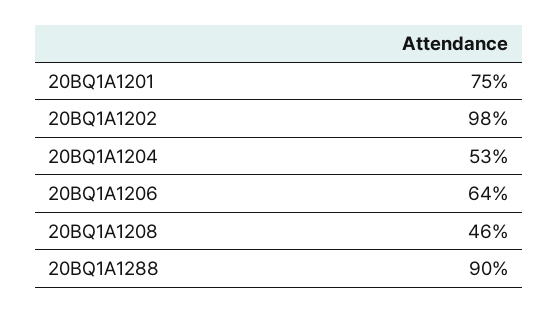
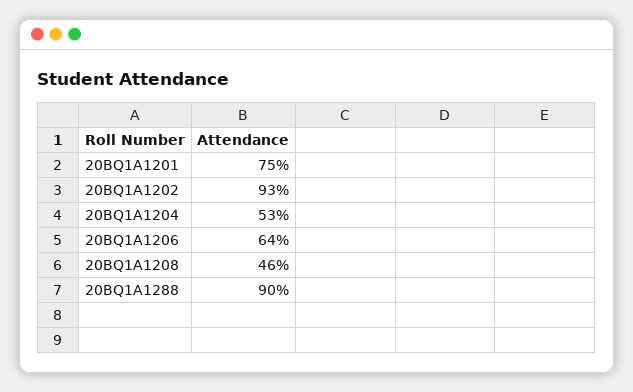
20BQ1A1202: 98 -> 93

